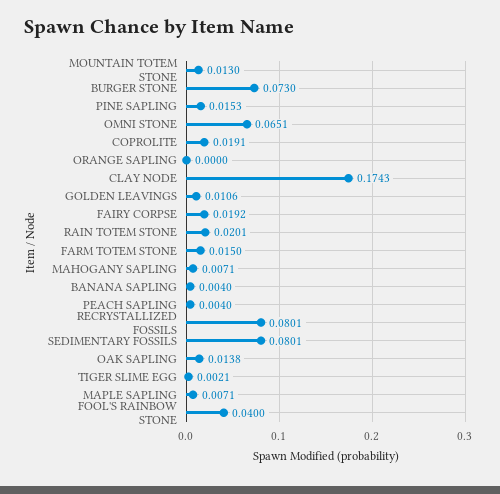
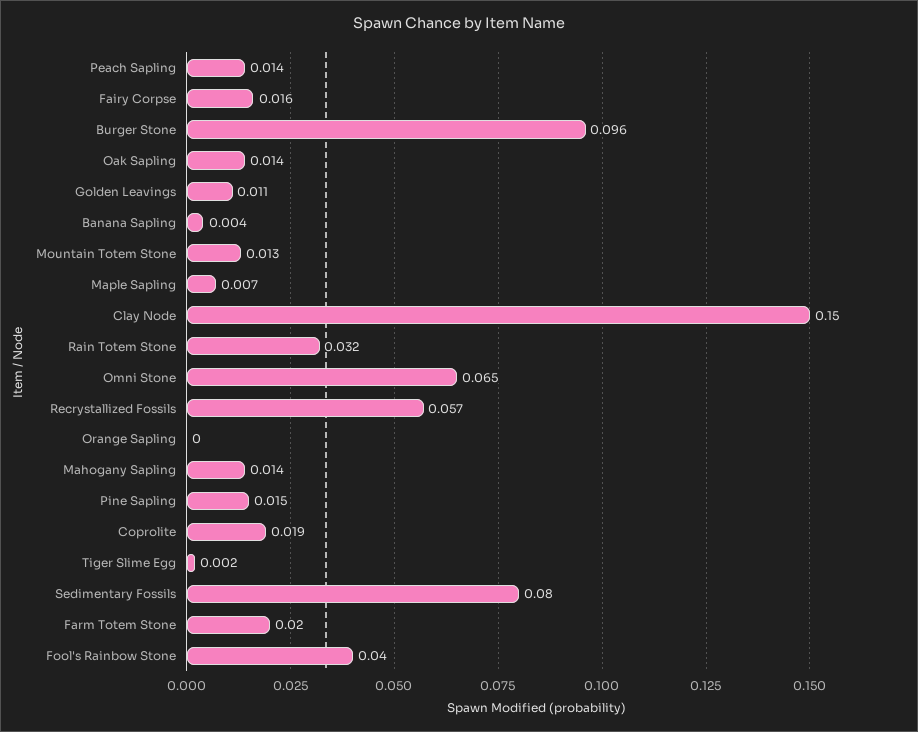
BURGER STONE: 0.073 -> 0.096
CLAY NODE: 0.1743 -> 0.15
FAIRY CORPSE: 0.0192 -> 0.016
RAIN TOTEM STONE: 0.0201 -> 0.032
FARM TOTEM STONE: 0.015 -> 0.02
MAHOGANY SAPLING: 0.0071 -> 0.014
PEACH SAPLING: 0.004 -> 0.014
RECRYSTALLIZED FOSSILS: 0.0801 -> 0.057

